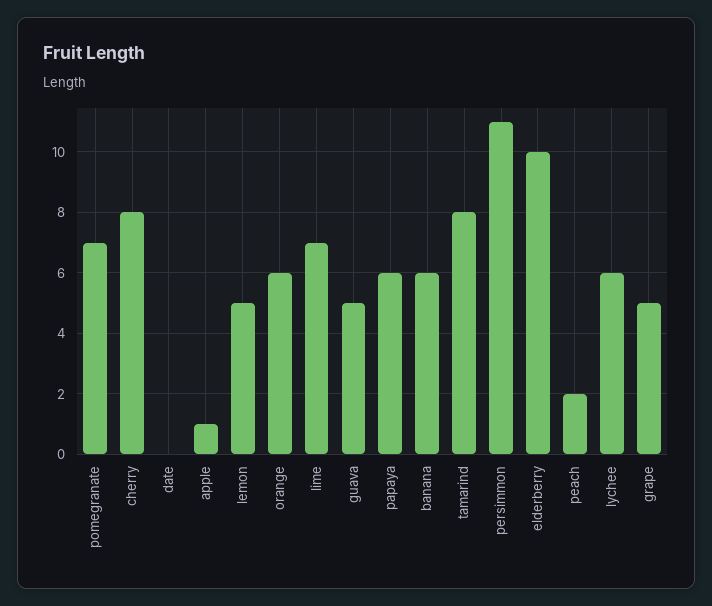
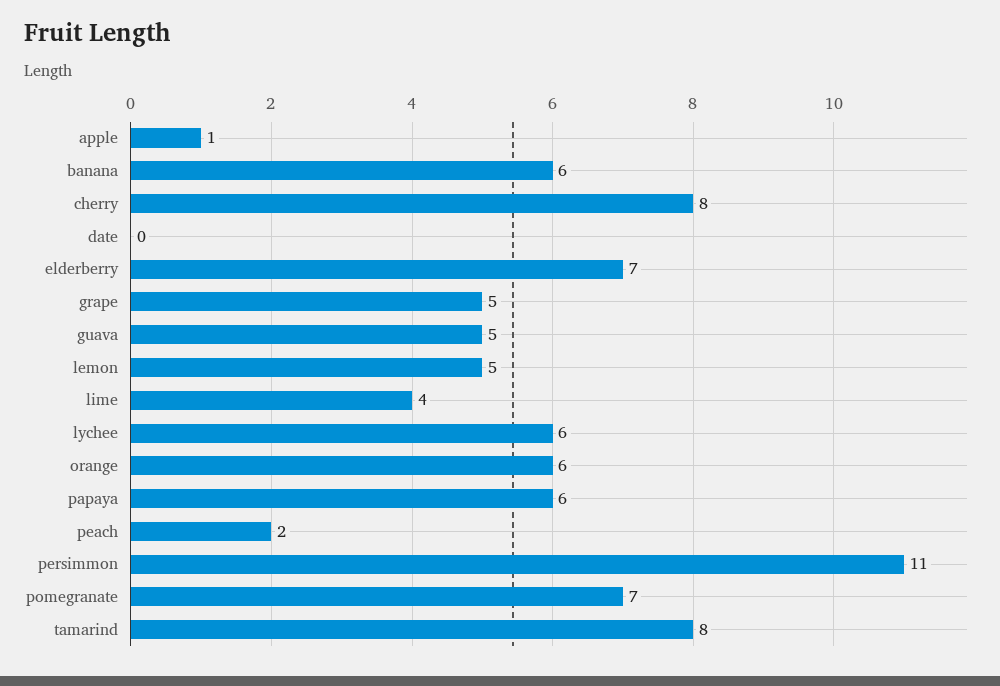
lime: 7 -> 4
elderberry: 10 -> 7

